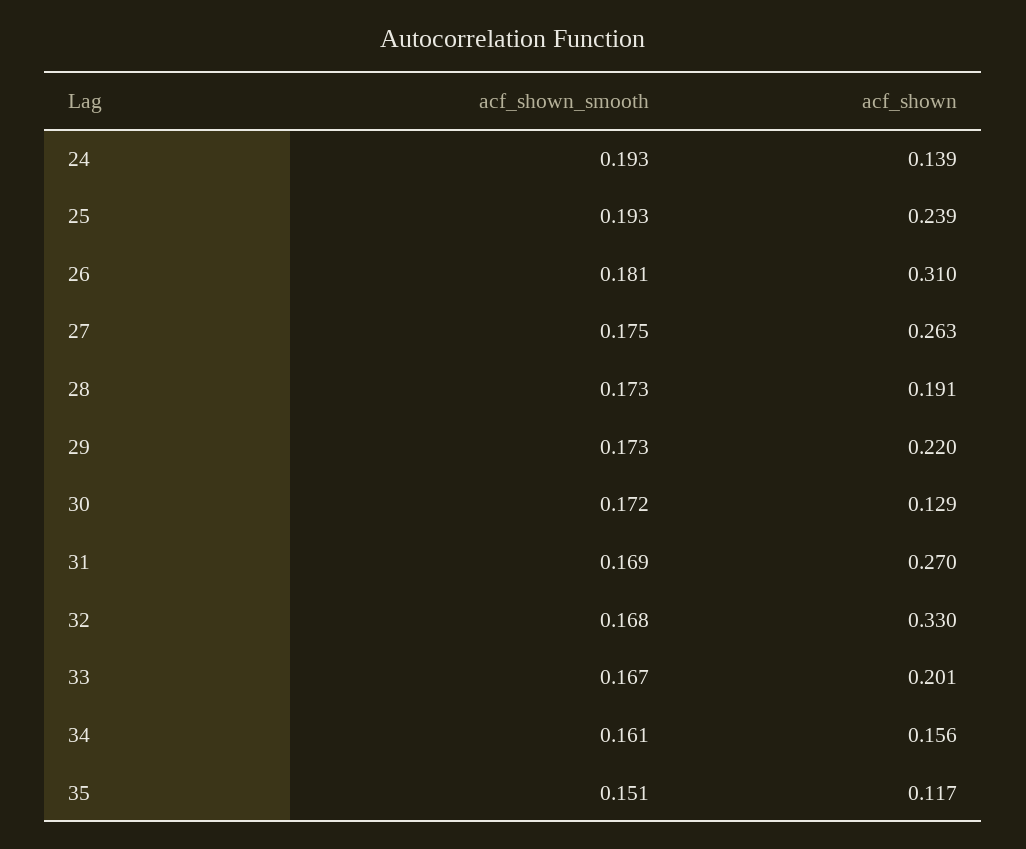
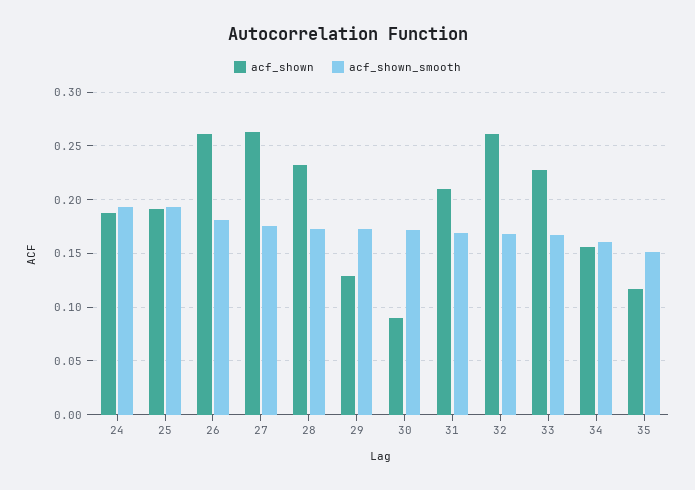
acf_shown, 24: 0.139 -> 0.19
acf_shown, 25: 0.239 -> 0.19
acf_shown, 26: 0.31 -> 0.26
acf_shown, 28: 0.191 -> 0.23
acf_shown, 29: 0.22 -> 0.13
acf_shown, 30: 0.129 -> 0.09
acf_shown, 31: 0.27 -> 0.21
acf_shown, 32: 0.33 -> 0.26
acf_shown, 33: 0.201 -> 0.23

